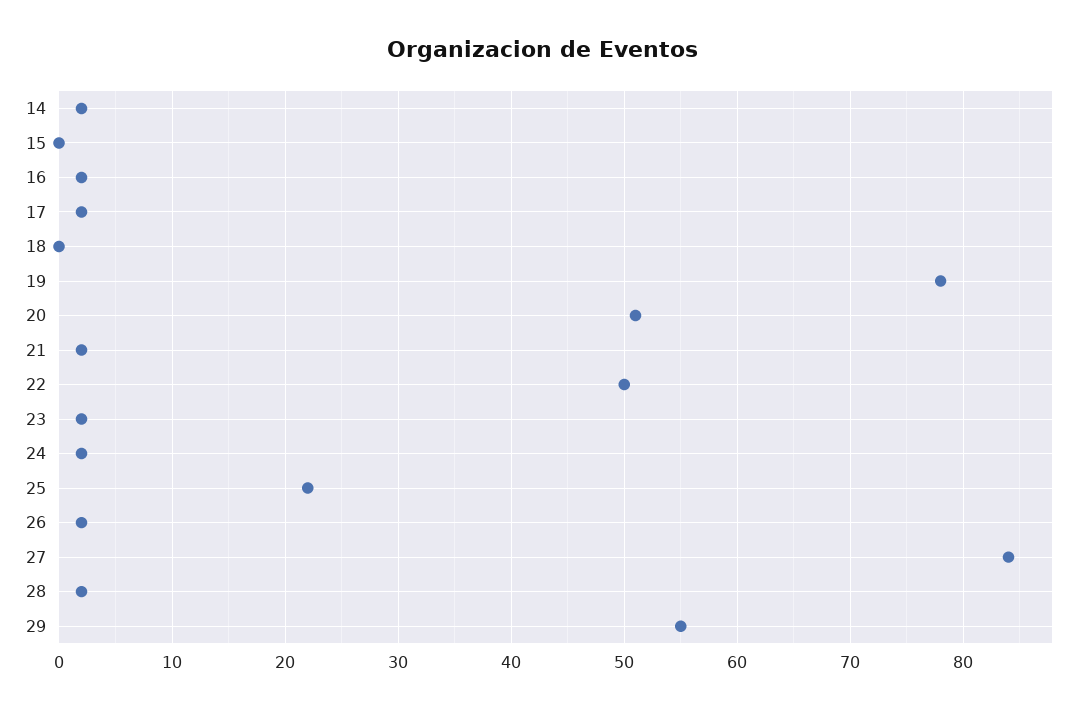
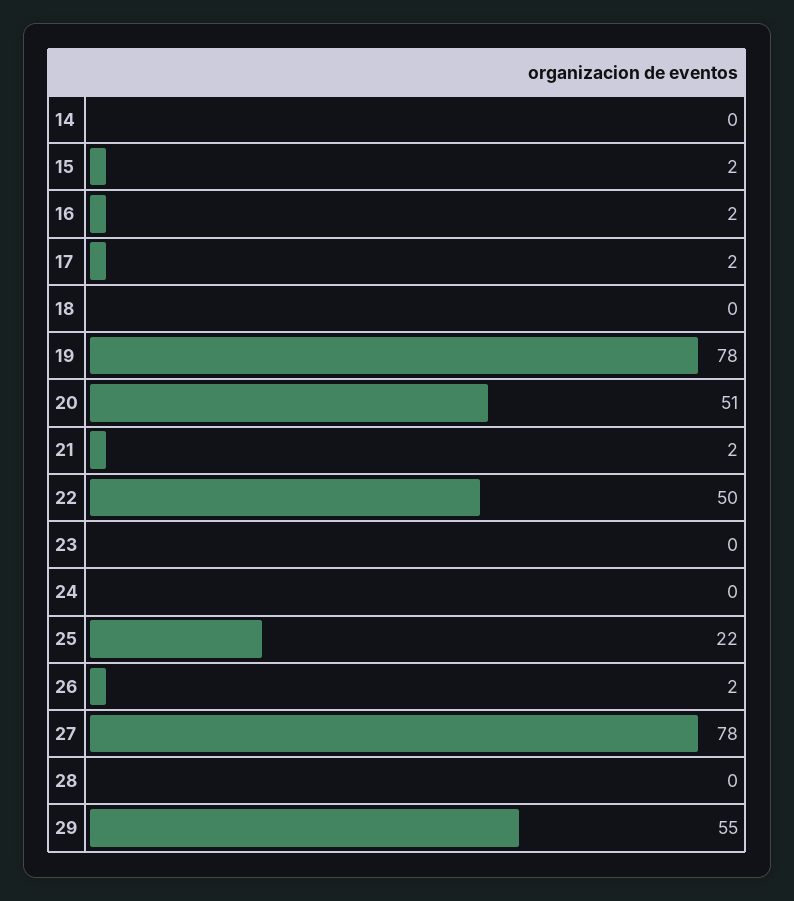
14: 2 -> 0
15: 0 -> 2
23: 2 -> 0
24: 2 -> 0
27: 84 -> 78
28: 2 -> 0

